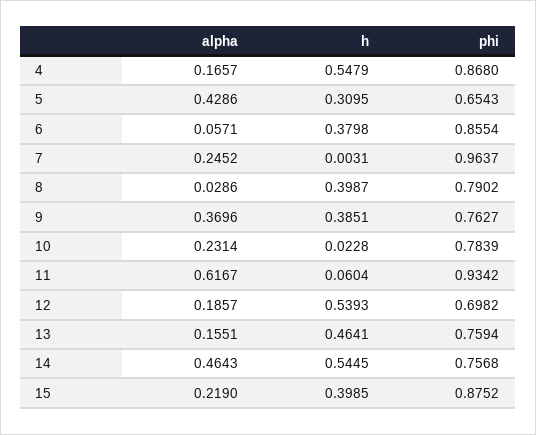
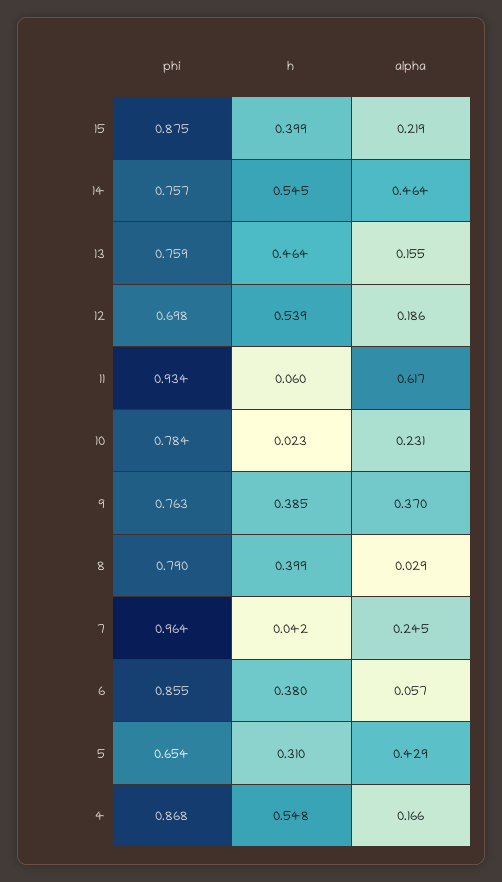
h, 7: 0.0031 -> 0.042

